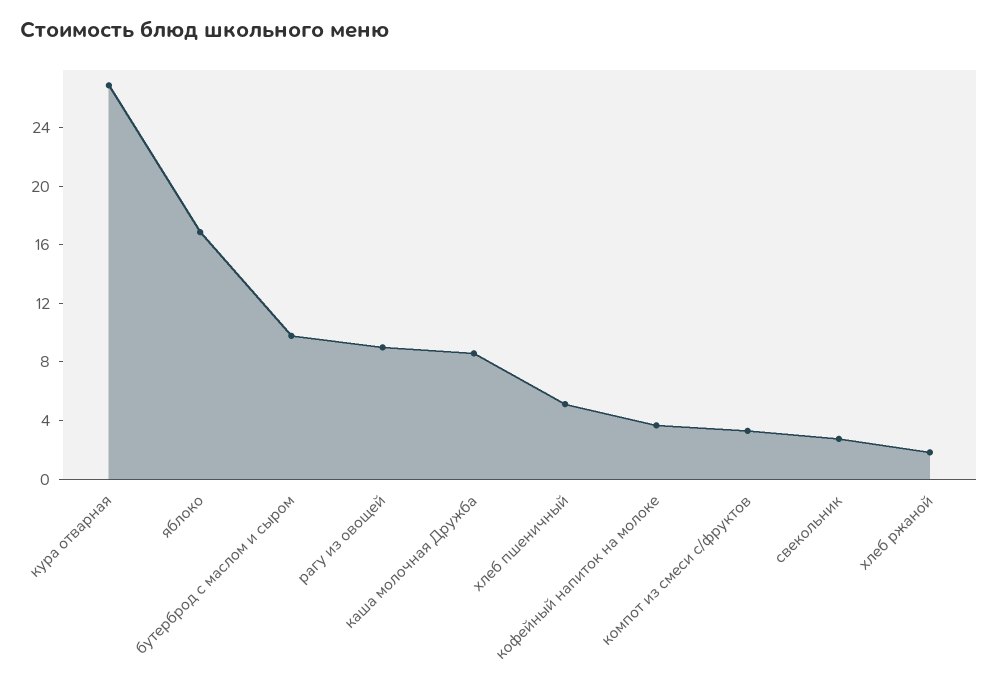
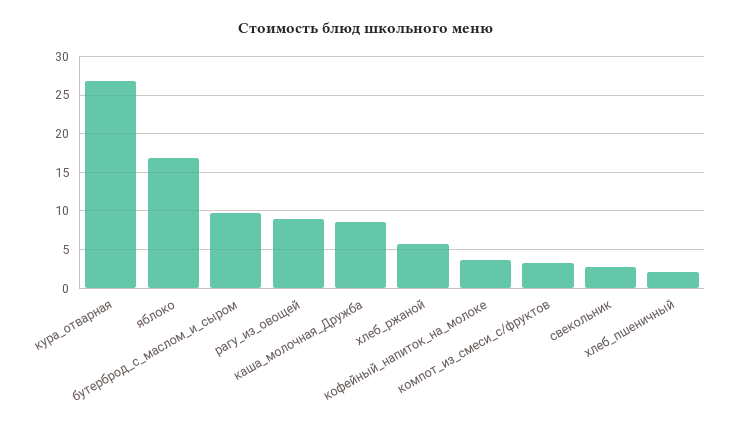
хлеб пшеничный: 5 -> 2
хлеб ржаной: 2 -> 6

